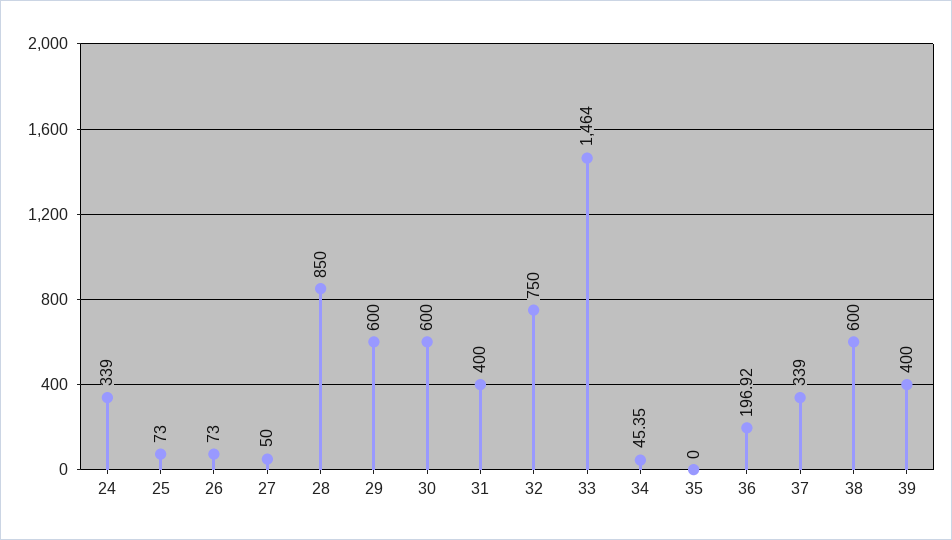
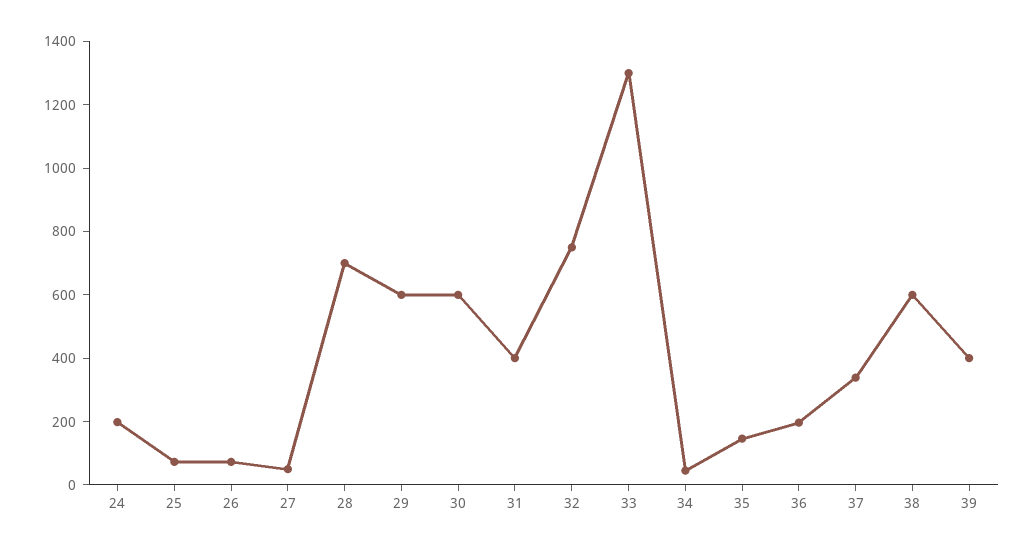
24: 339 -> 200
28: 850 -> 700
33: 1464 -> 1300
35: 0 -> 150

